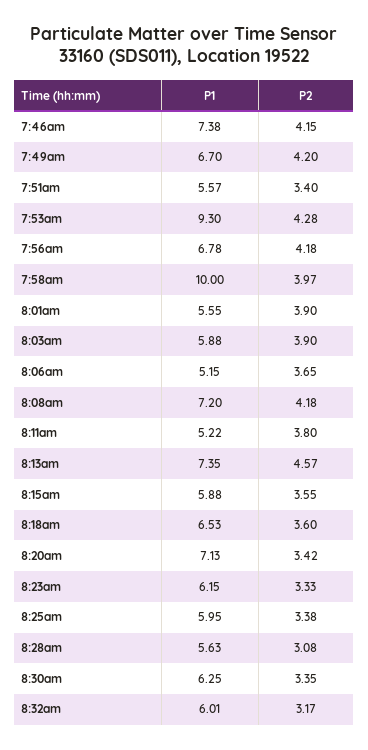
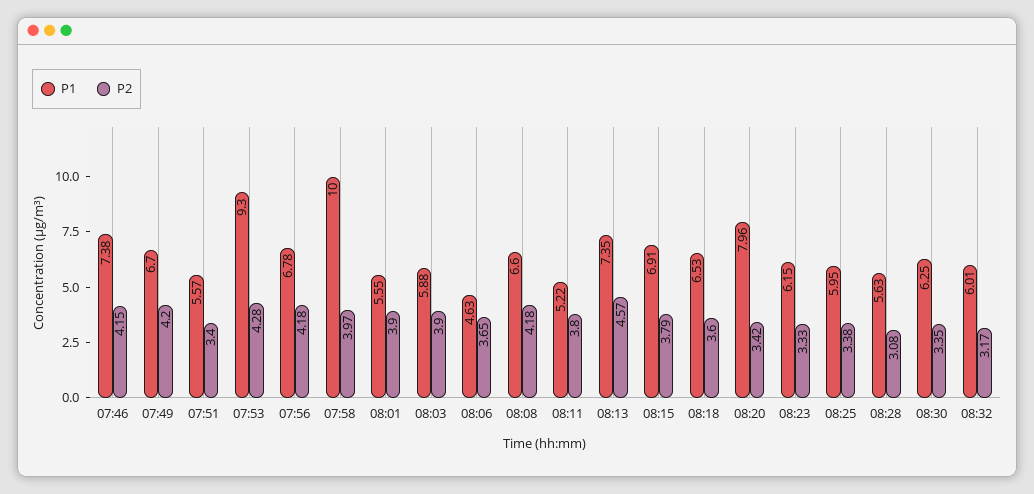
P1, 8:06am: 5.15 -> 4.63
P1, 8:08am: 7.2 -> 6.6
P1, 8:15am: 5.88 -> 6.91
P2, 8:15am: 3.55 -> 3.79
P1, 8:20am: 7.13 -> 7.96

